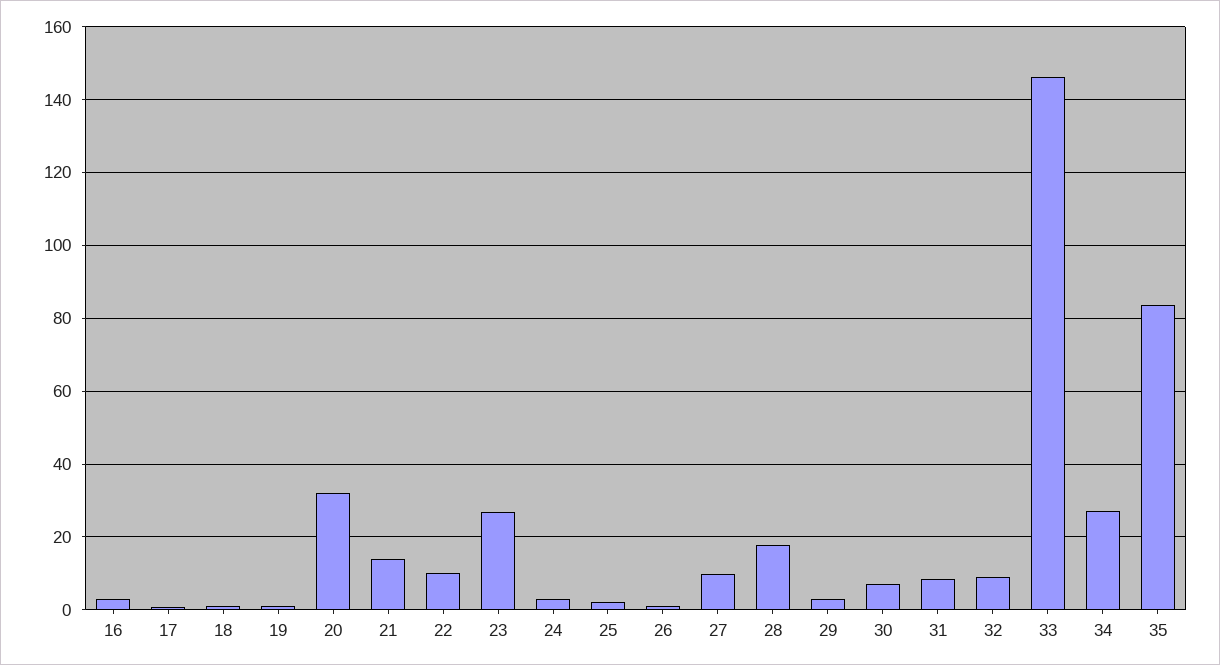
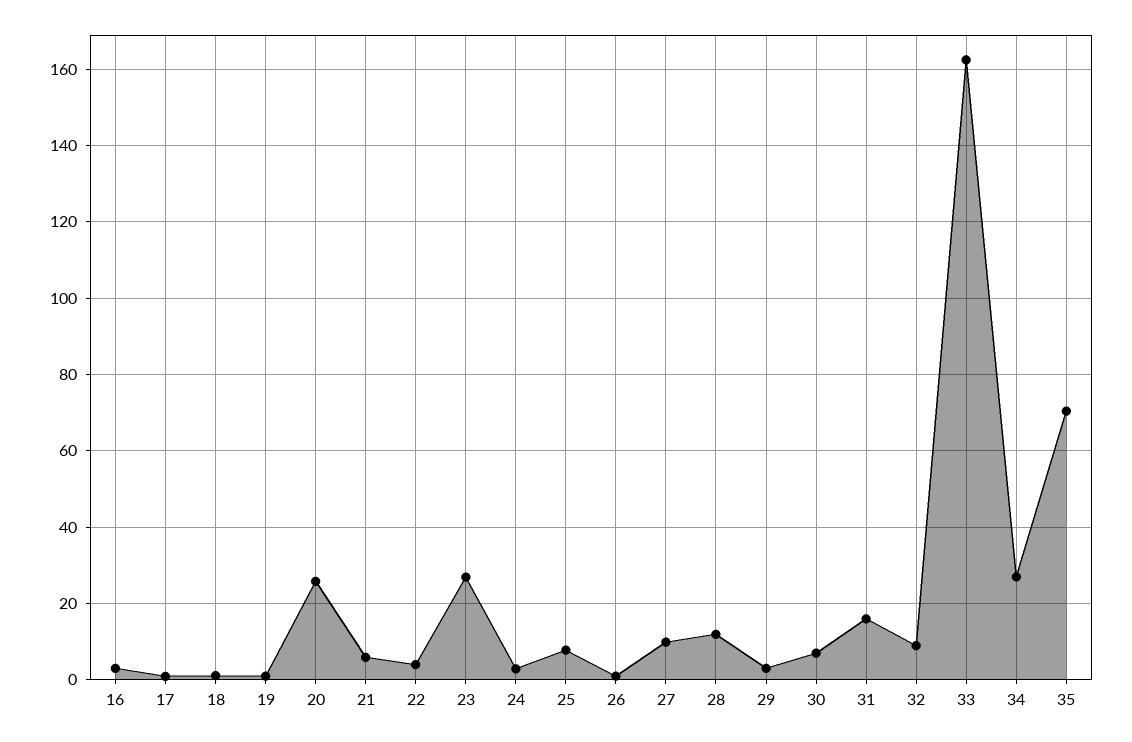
20: 32 -> 26
21: 14 -> 6
22: 10 -> 4
25: 2 -> 8
28: 18 -> 12
31: 8 -> 16
33: 146 -> 162
35: 84 -> 70

